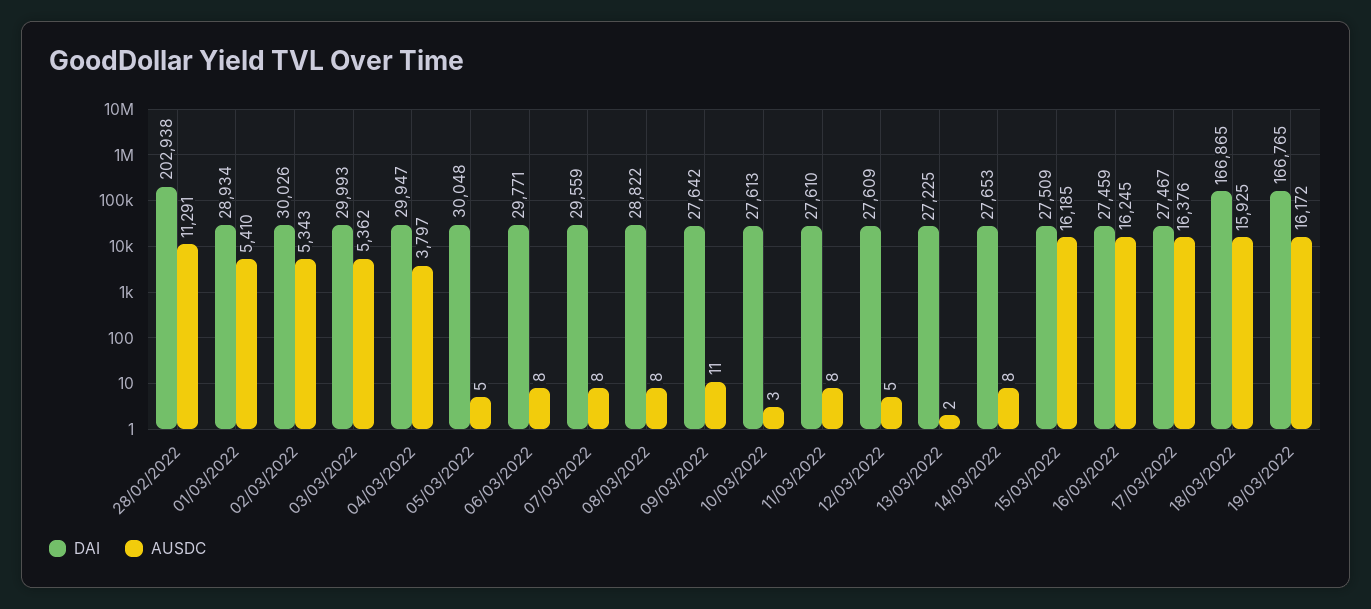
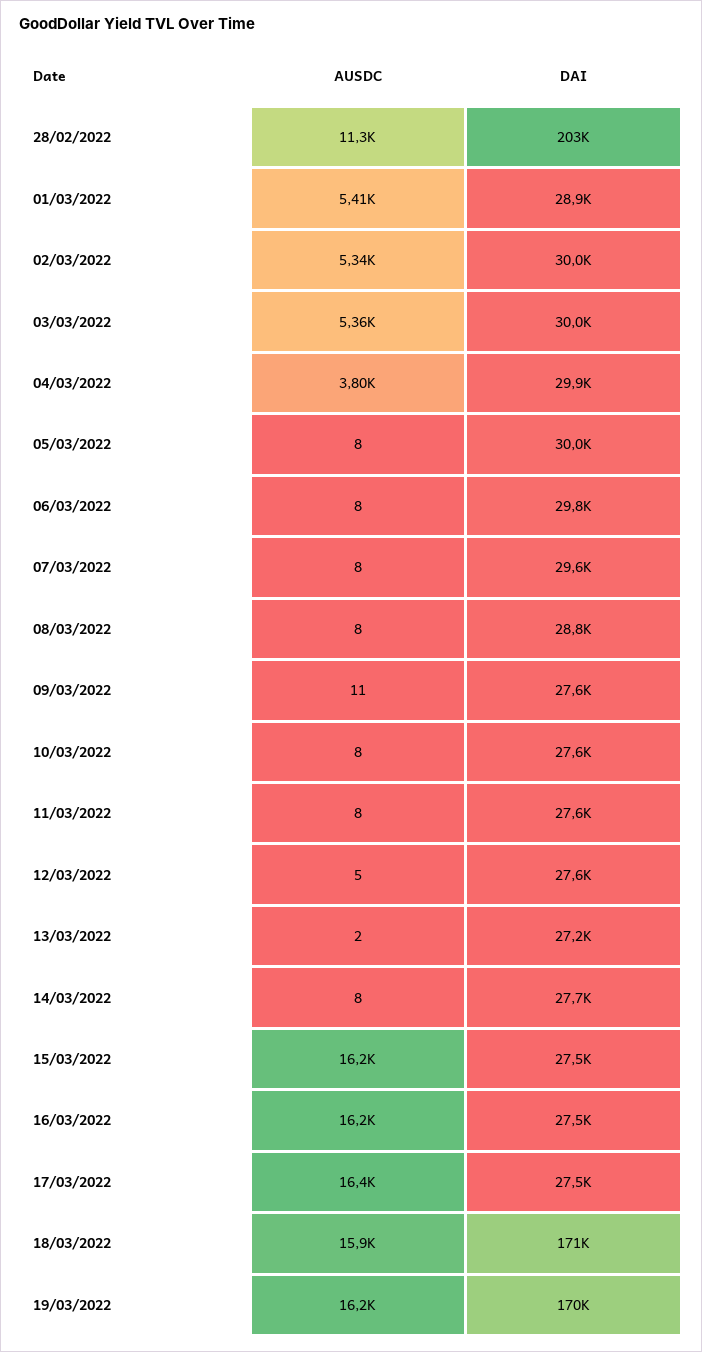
AUSDC, 05/03/2022: 5 -> 8
AUSDC, 10/03/2022: 3 -> 8
DAI, 18/03/2022: 166865 -> 171000
DAI, 19/03/2022: 166765 -> 170000

